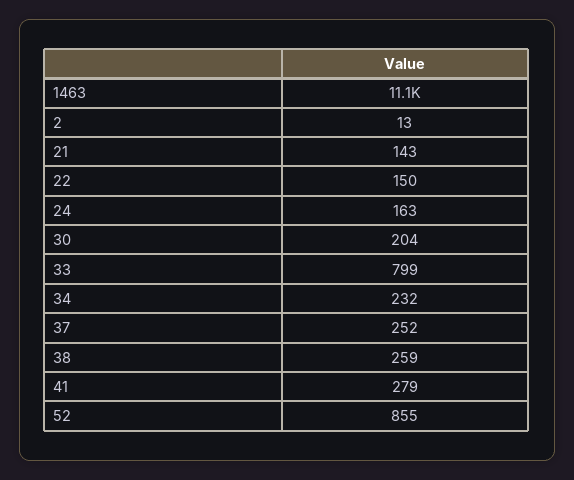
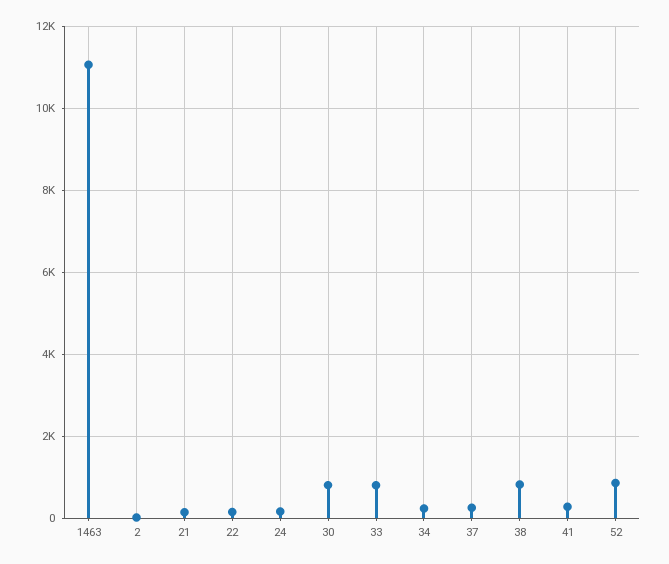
30: 204 -> 800
38: 259 -> 800

